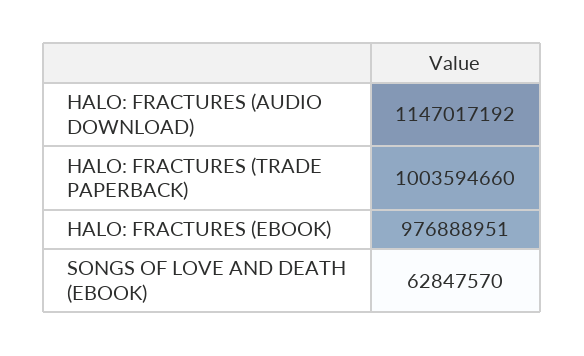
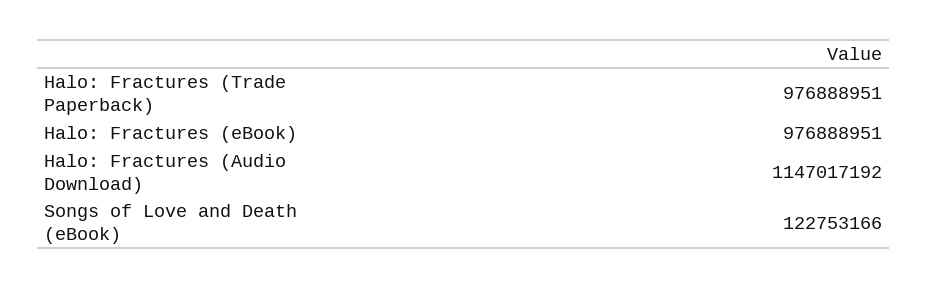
HALO: FRACTURES (TRADE PAPERBACK): 1003594660 -> 976888951
SONGS OF LOVE AND DEATH (EBOOK): 62847570 -> 122753166

